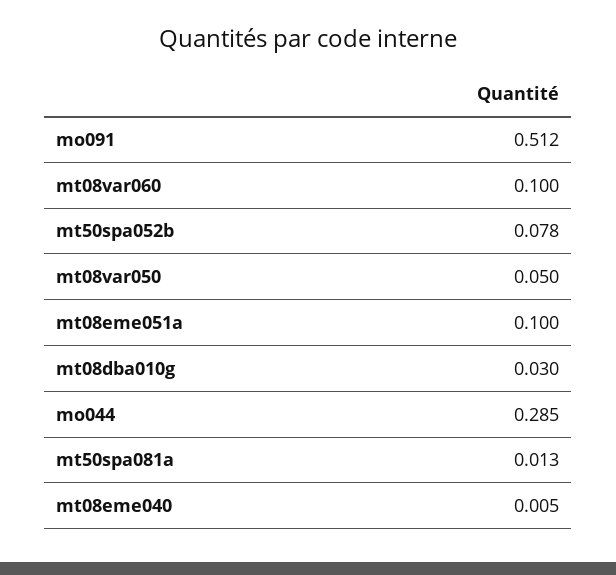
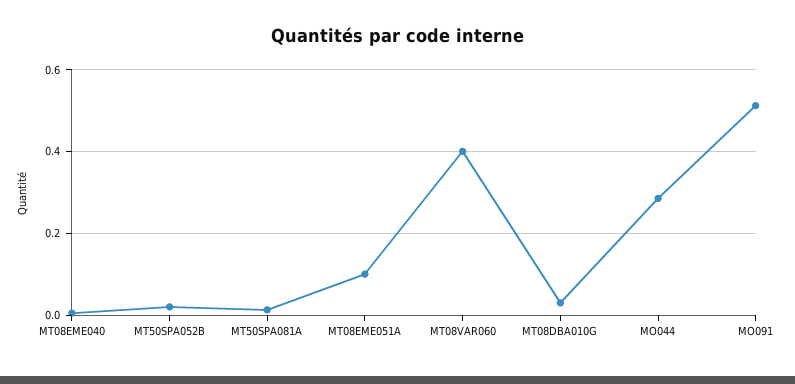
mt08var060: 0.1 -> 0.4
mt50spa052b: 0.078 -> 0.02
mt08var050: 0.05 -> none

